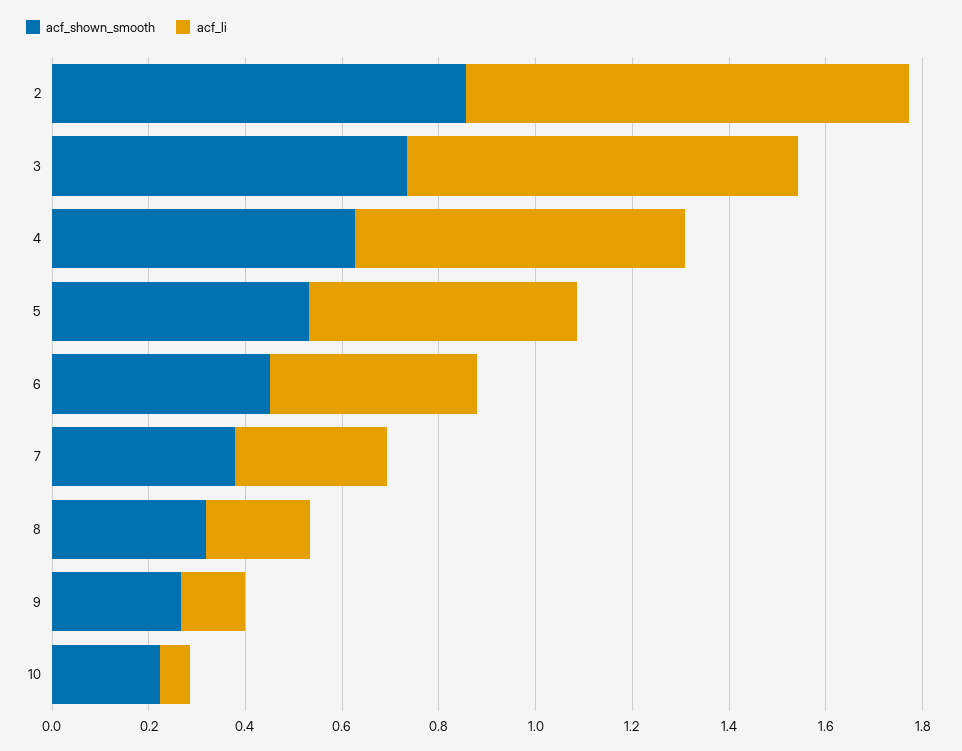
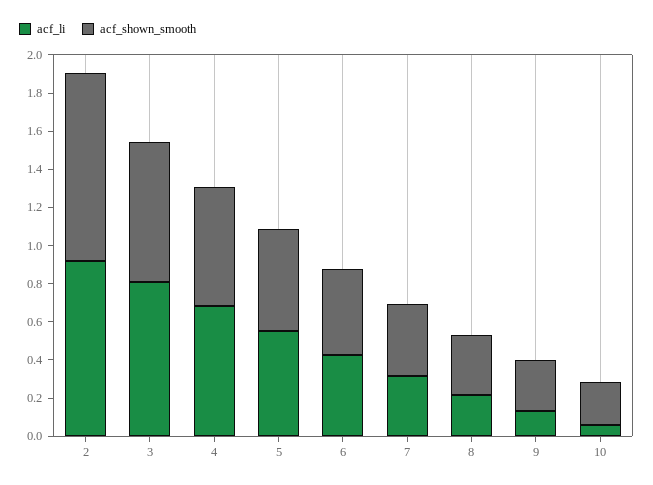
acf_shown_smooth, 2: 0.85 -> 1

